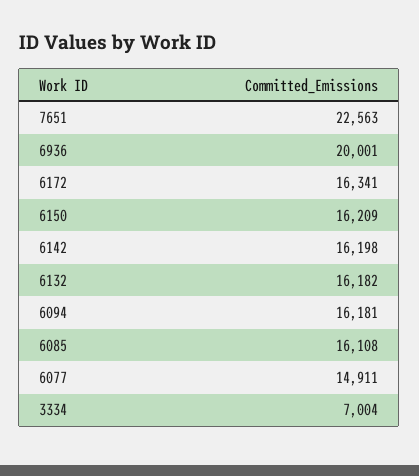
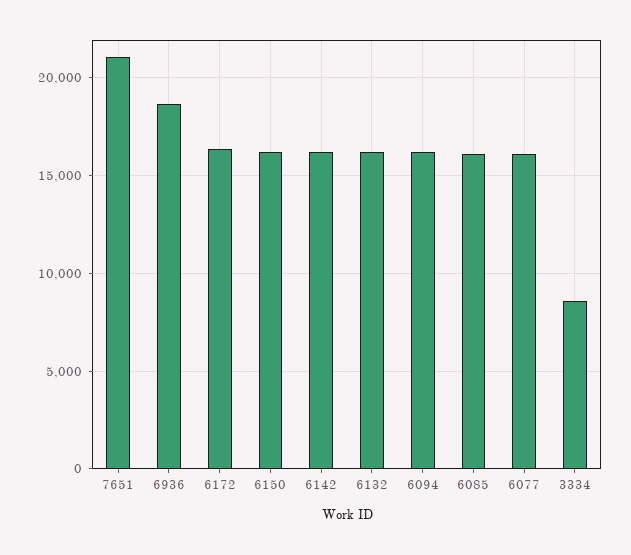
7651: 22563 -> 21000
6936: 20001 -> 18500
6077: 14911 -> 16000
3334: 7004 -> 8500

